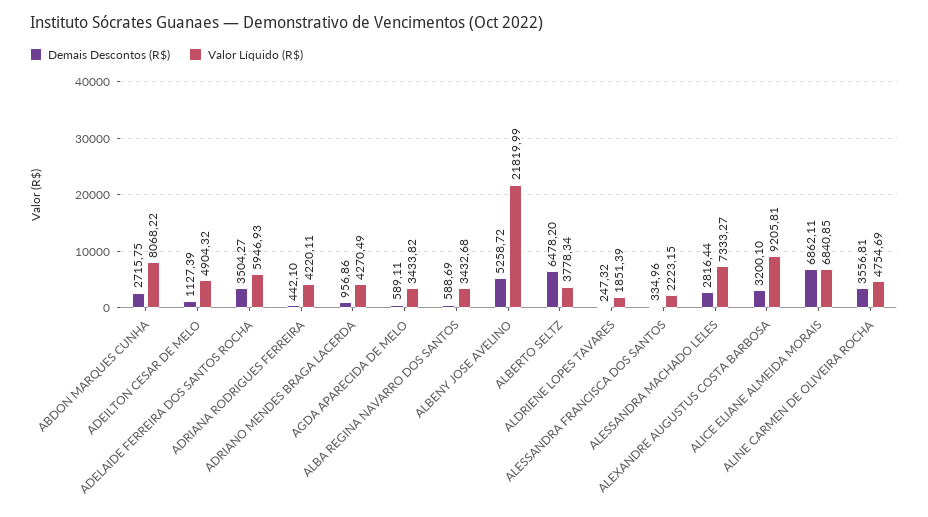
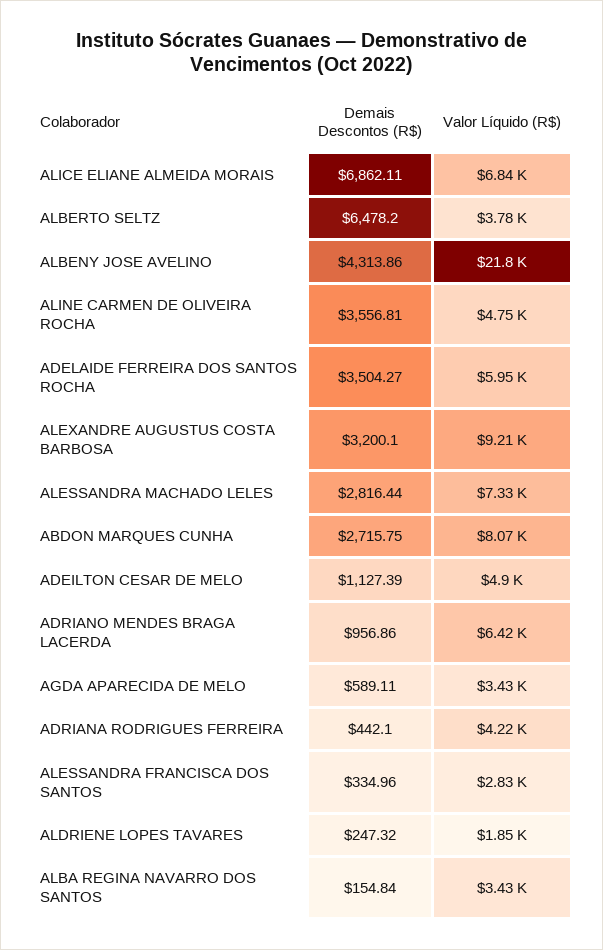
Valor Líquido (R$), ADRIANO MENDES BRAGA LACERDA: 4270.49 -> 6420
Demais Descontos (R$), ALBA REGINA NAVARRO DOS SANTOS: 588.69 -> 154.84
Demais Descontos (R$), ALBENY JOSE AVELINO: 5258.72 -> 4313.86
Valor Líquido (R$), ALESSANDRA FRANCISCA DOS SANTOS: 2223.15 -> 2830

